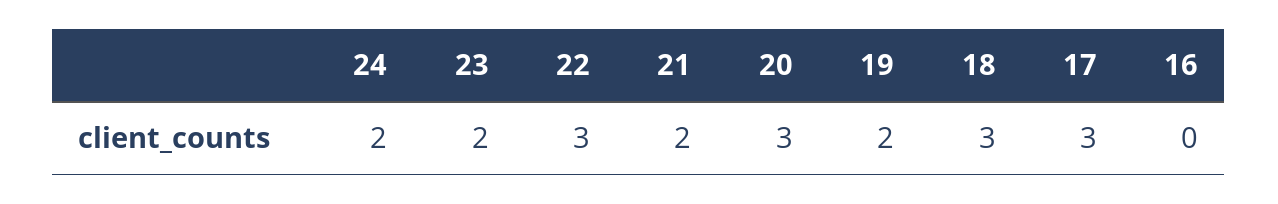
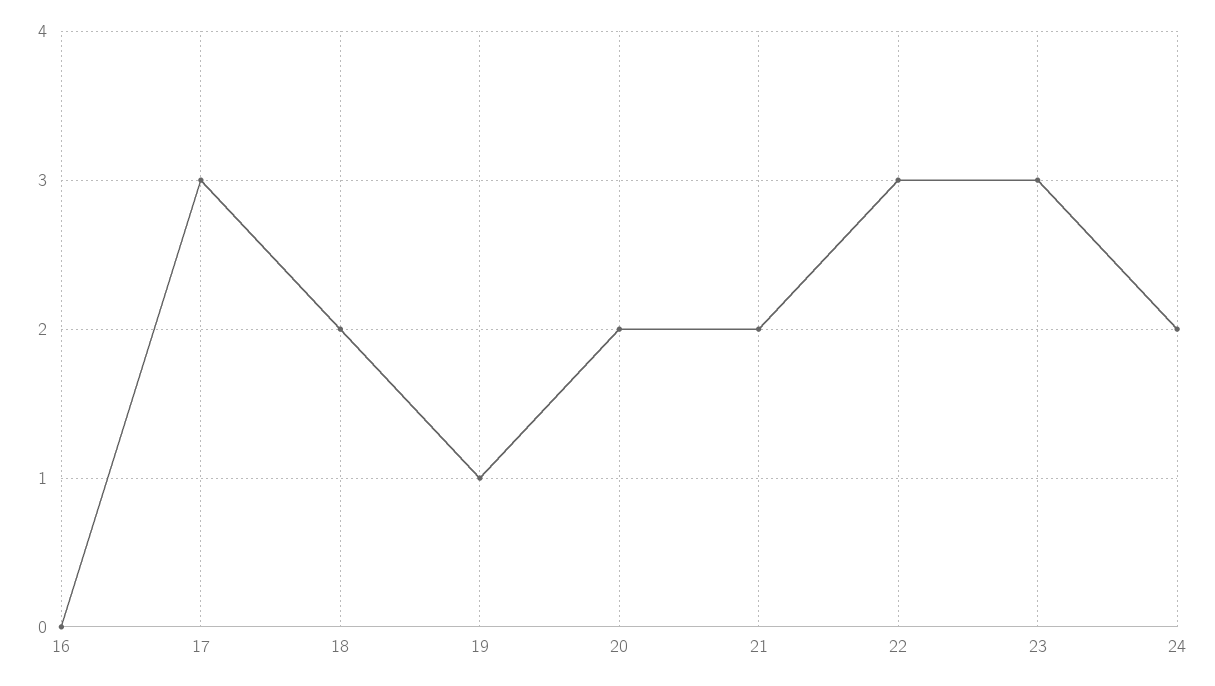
23: 2 -> 3
20: 3 -> 2
19: 2 -> 1
18: 3 -> 2

